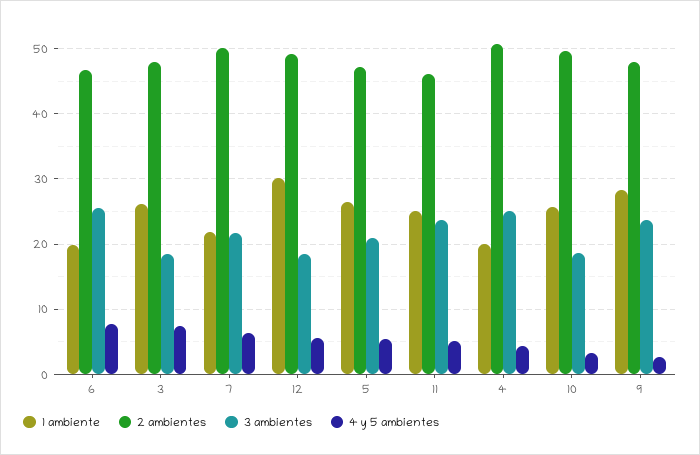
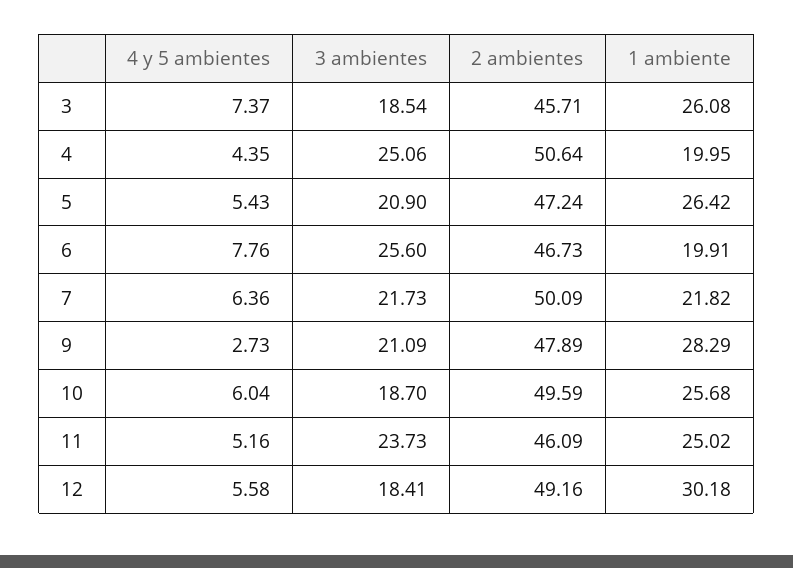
2 ambientes, 3: 48 -> 45.71
4 y 5 ambientes, 10: 3 -> 6.04
3 ambientes, 9: 24 -> 21.09

